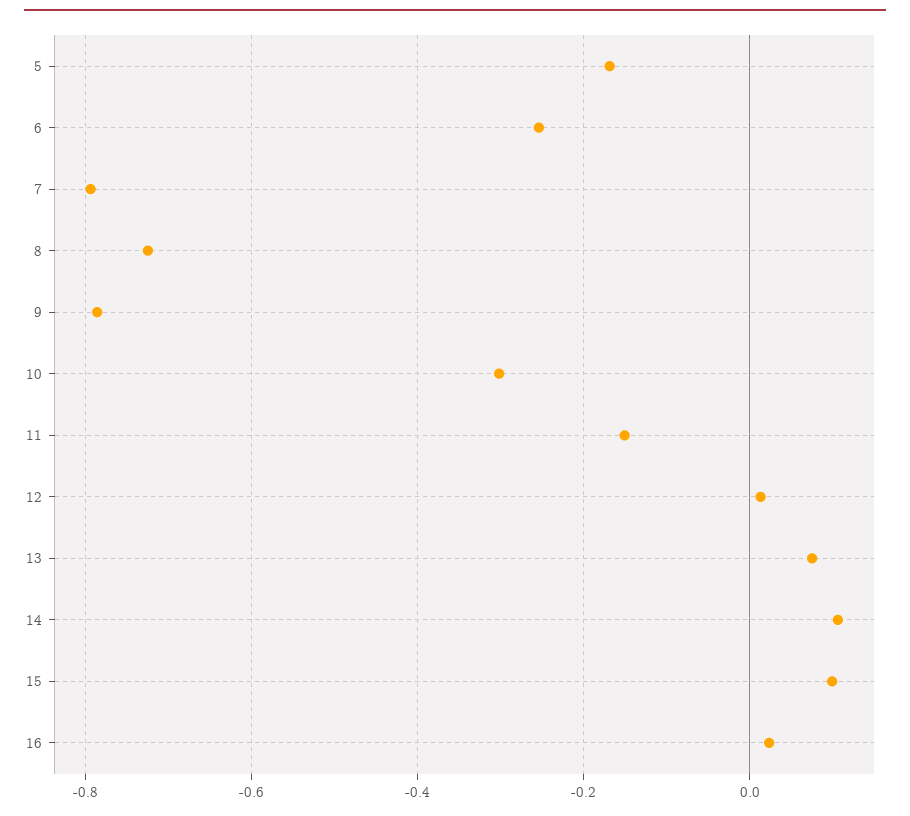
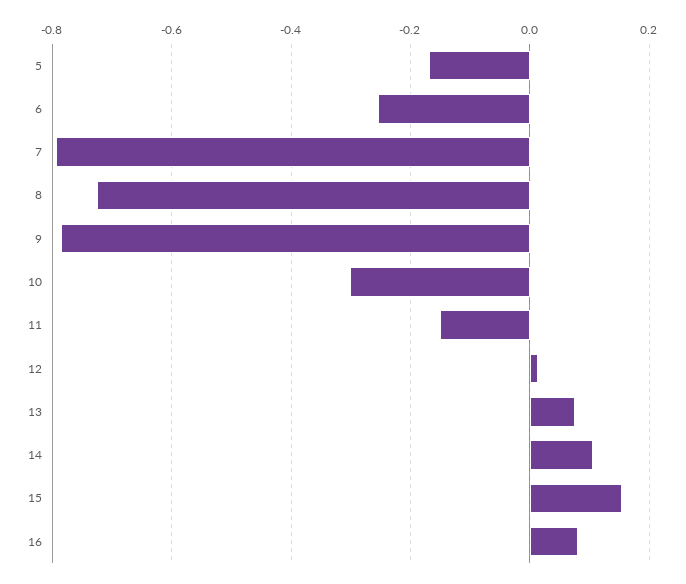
15: 0.1 -> 0.16
16: 0.02 -> 0.08

